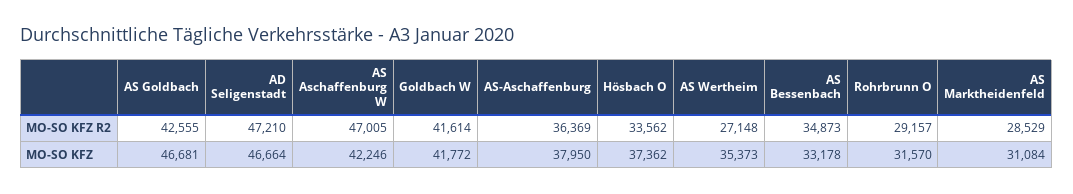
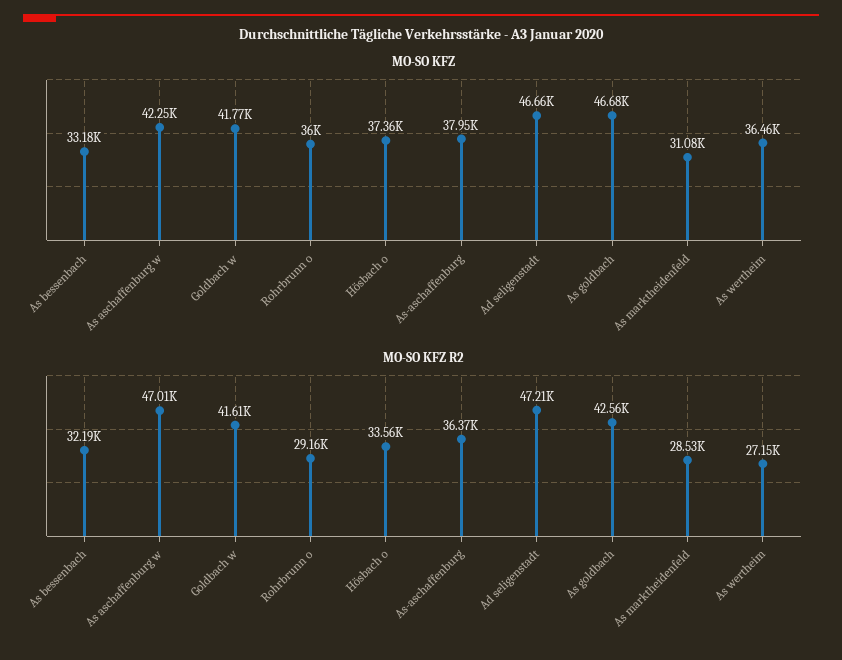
MO-SO KFZ R2, AS Bessenbach: 34873 -> 32190
MO-SO KFZ, AS Wertheim: 35373 -> 36460
MO-SO KFZ, Rohrbrunn O: 31570 -> 36000

